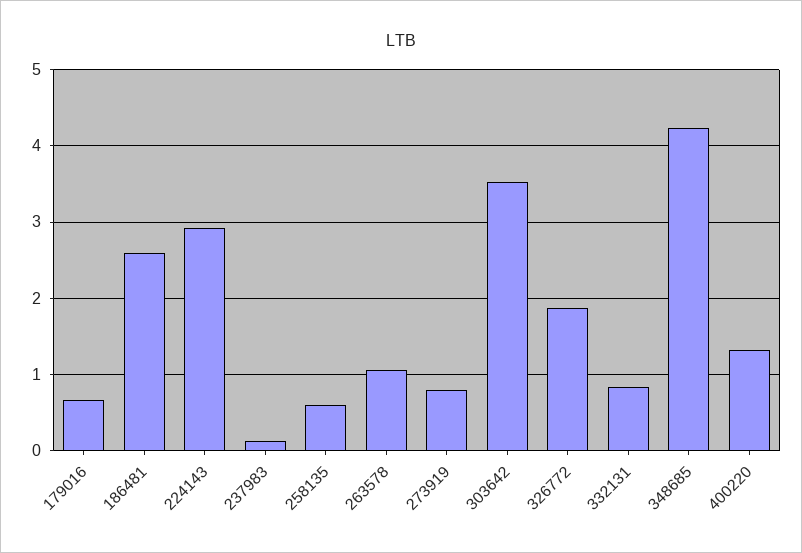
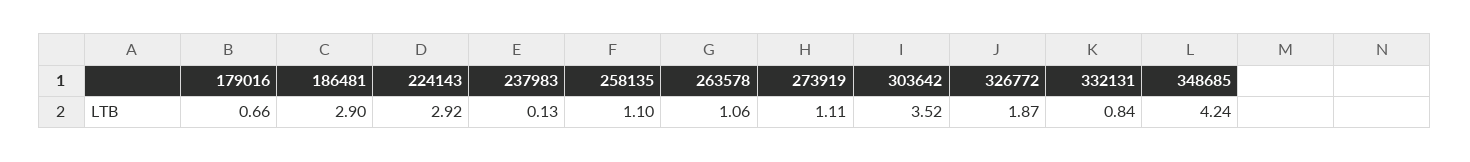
186481: 2.6 -> 2.9
258135: 0.6 -> 1.1
273919: 0.8 -> 1.11
400220: 1.3 -> none

